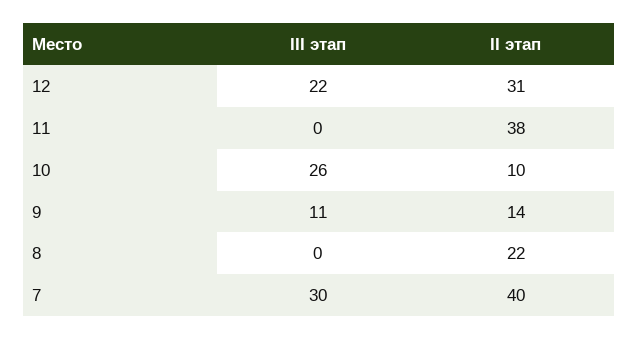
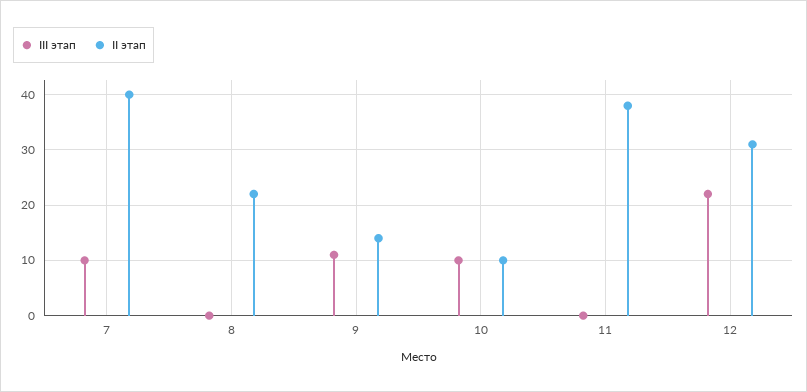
III этап, 10: 26 -> 10
III этап, 7: 30 -> 10

